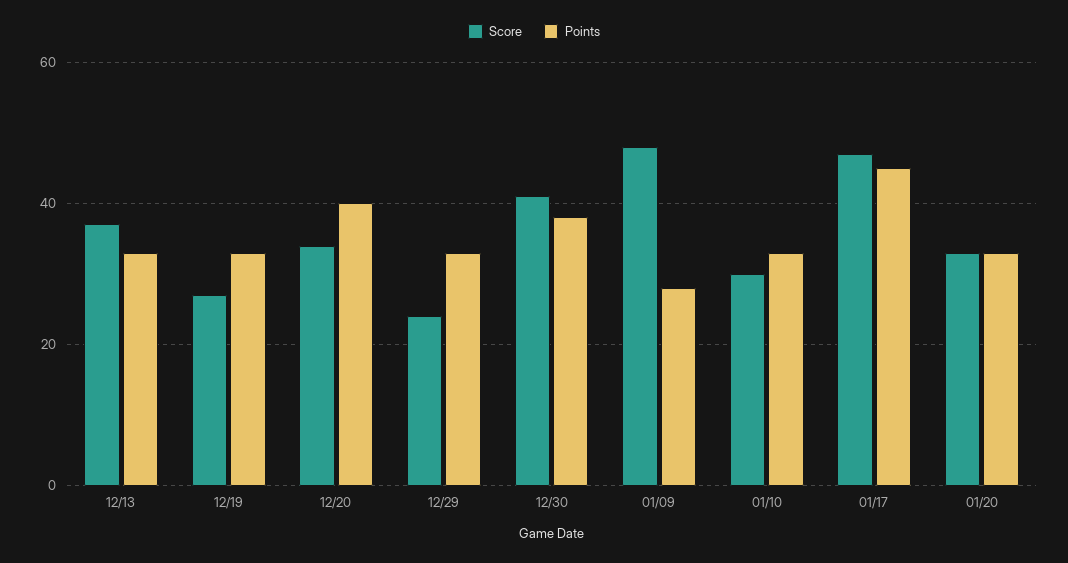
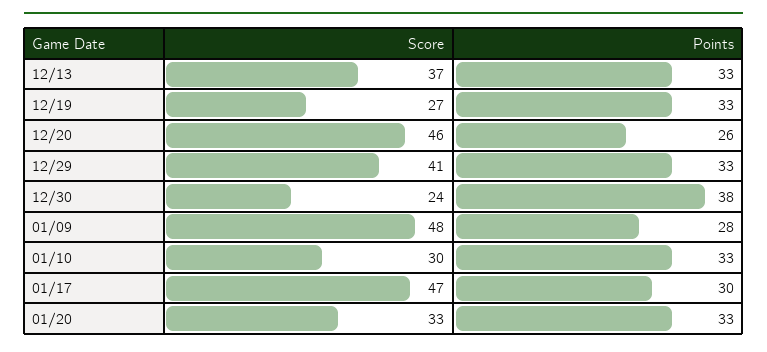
Score, 12/20: 35 -> 46
Points, 12/20: 40 -> 26
Score, 12/29: 25 -> 41
Score, 12/30: 40 -> 24
Points, 01/17: 45 -> 30

